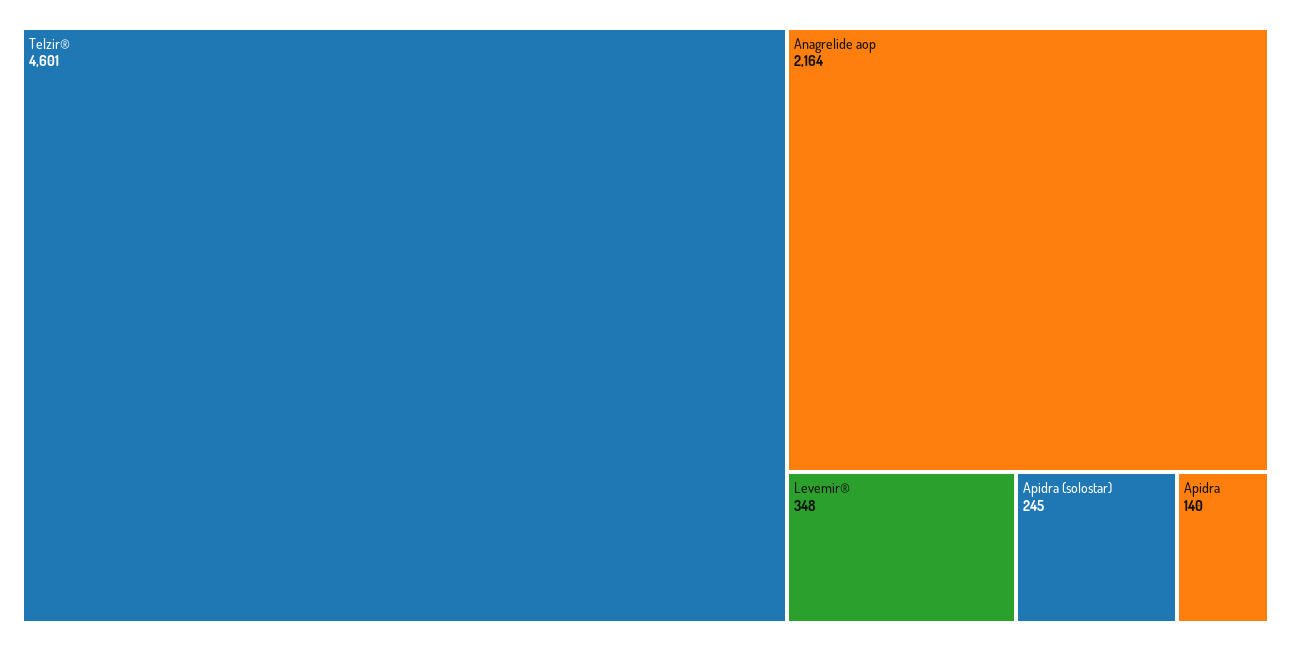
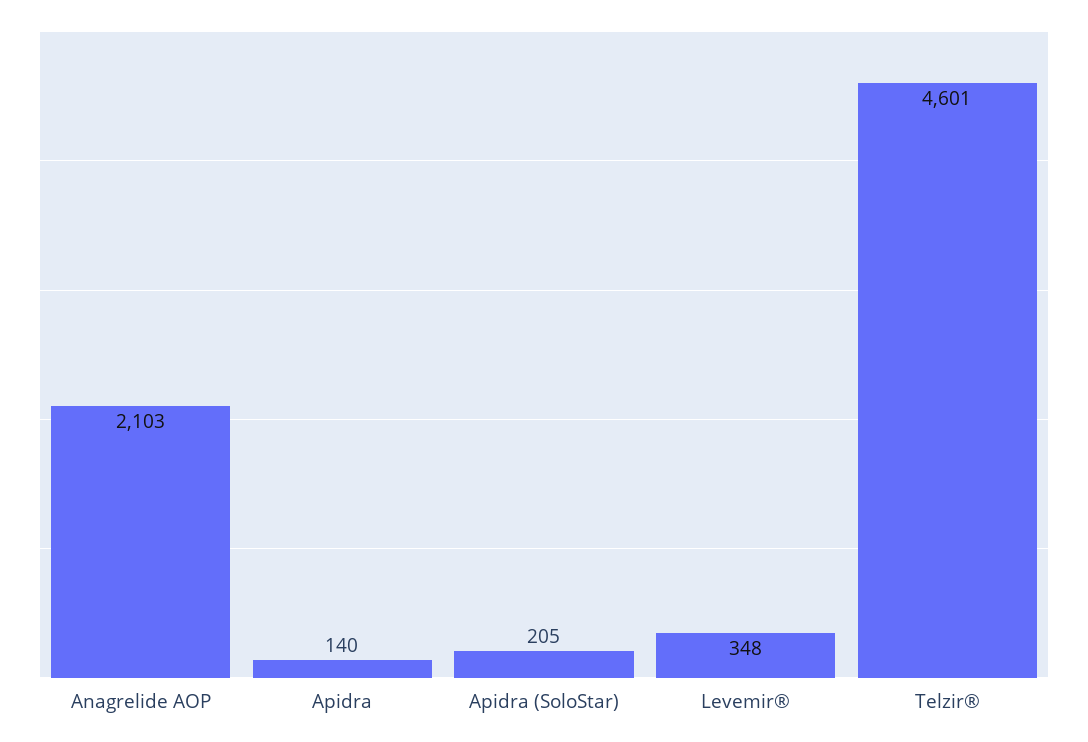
Anagrelide aop: 2164 -> 2103
Apidra (solostar): 245 -> 205

